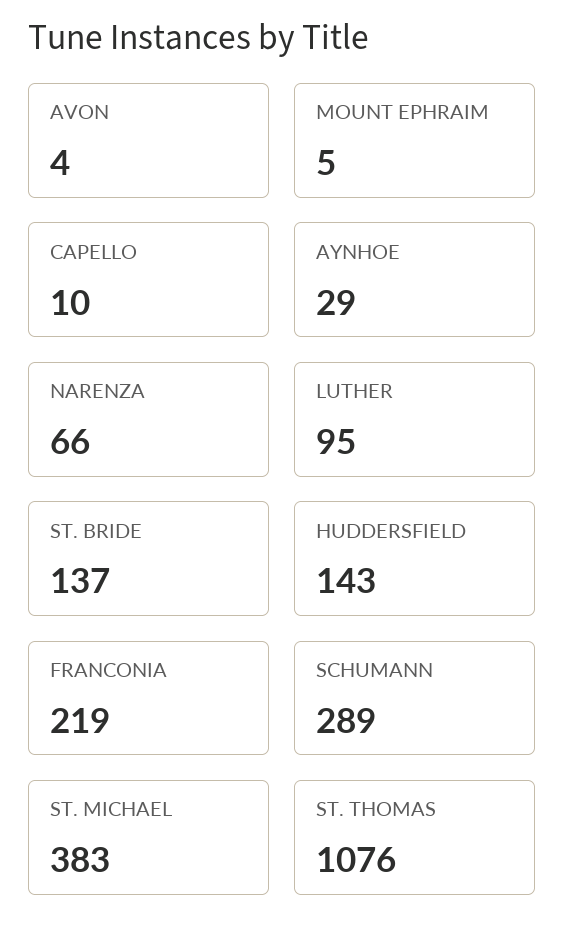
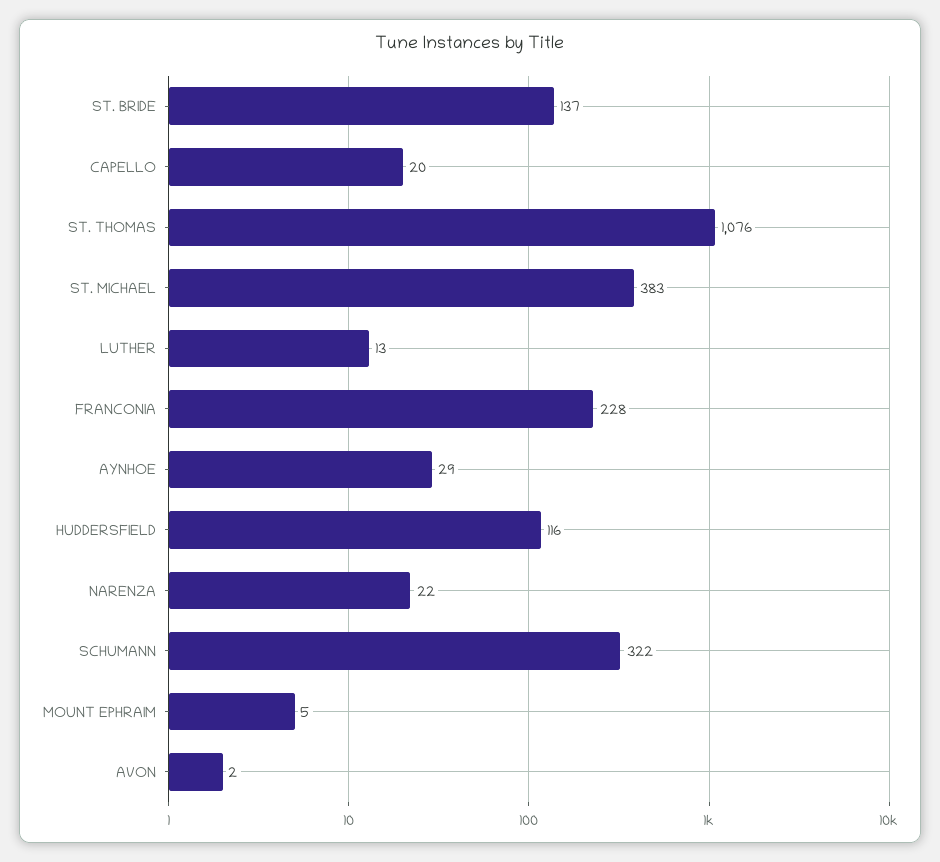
AVON: 4 -> 2
CAPELLO: 10 -> 20
NARENZA: 66 -> 22
LUTHER: 95 -> 13
HUDDERSFIELD: 143 -> 116
FRANCONIA: 219 -> 228
SCHUMANN: 289 -> 322

